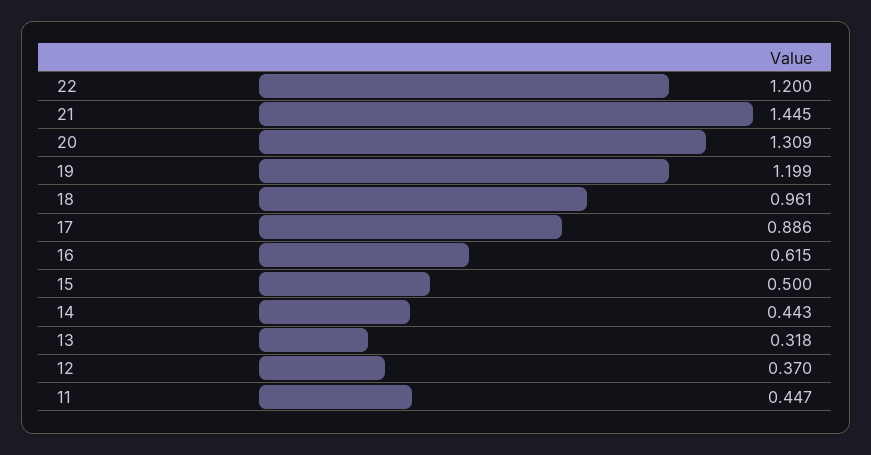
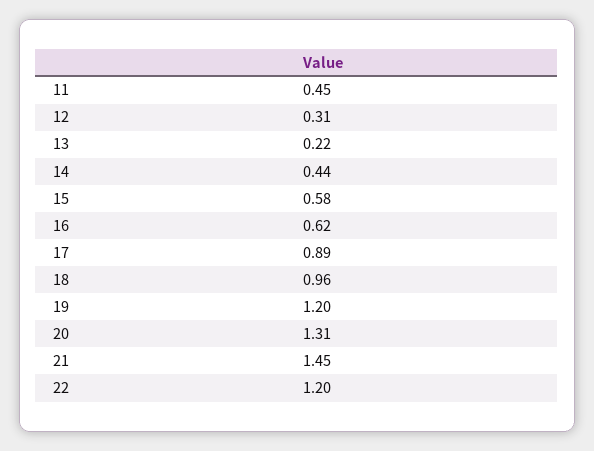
15: 0.5 -> 0.58
13: 0.318 -> 0.22
12: 0.37 -> 0.31

